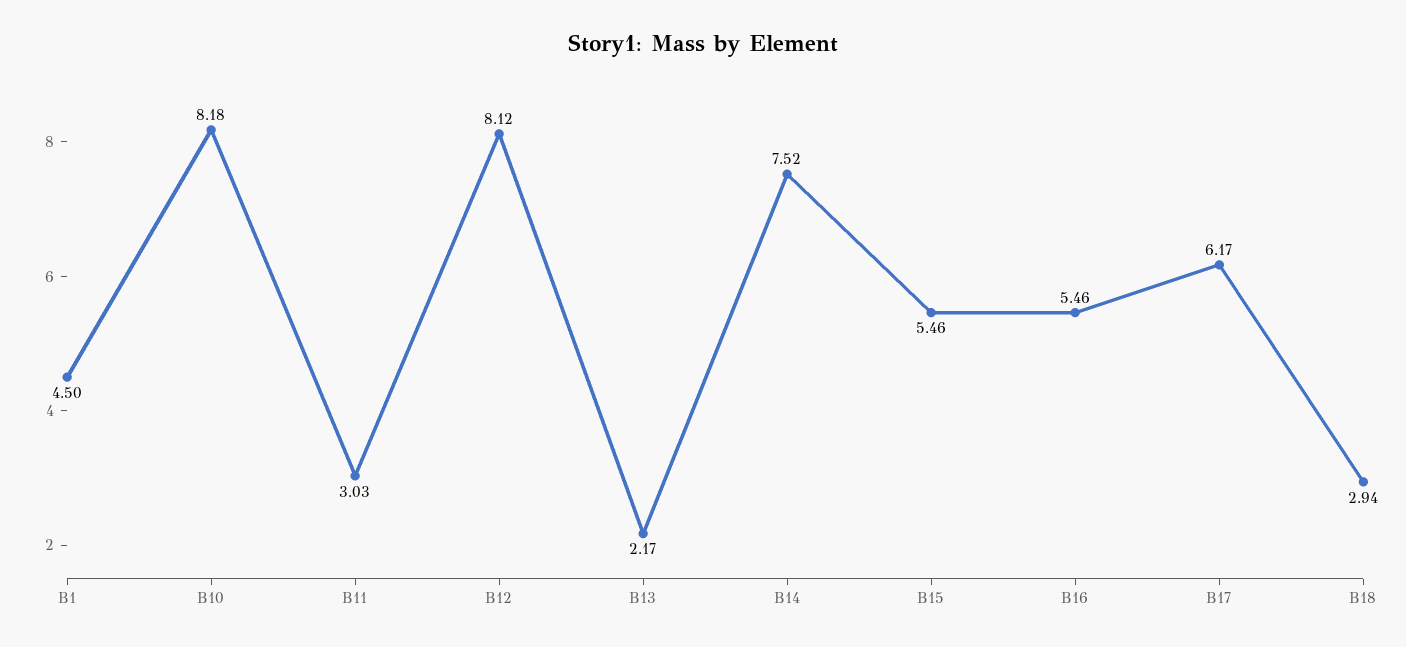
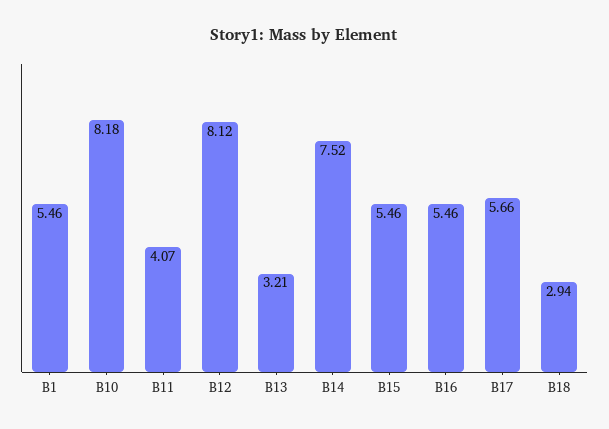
B1: 4.5 -> 5.46
B11: 3.03 -> 4.07
B13: 2.17 -> 3.21
B17: 6.17 -> 5.66

